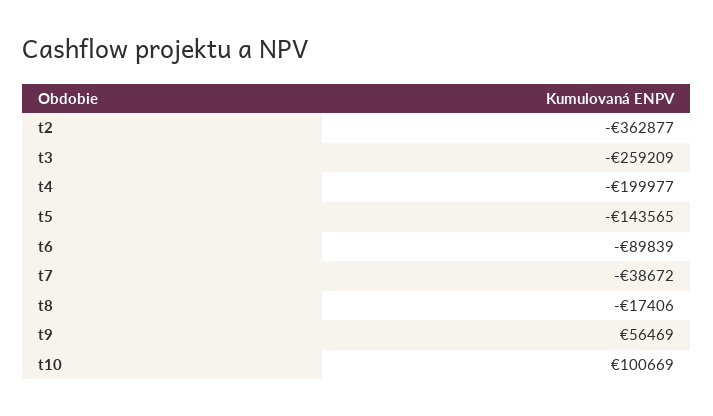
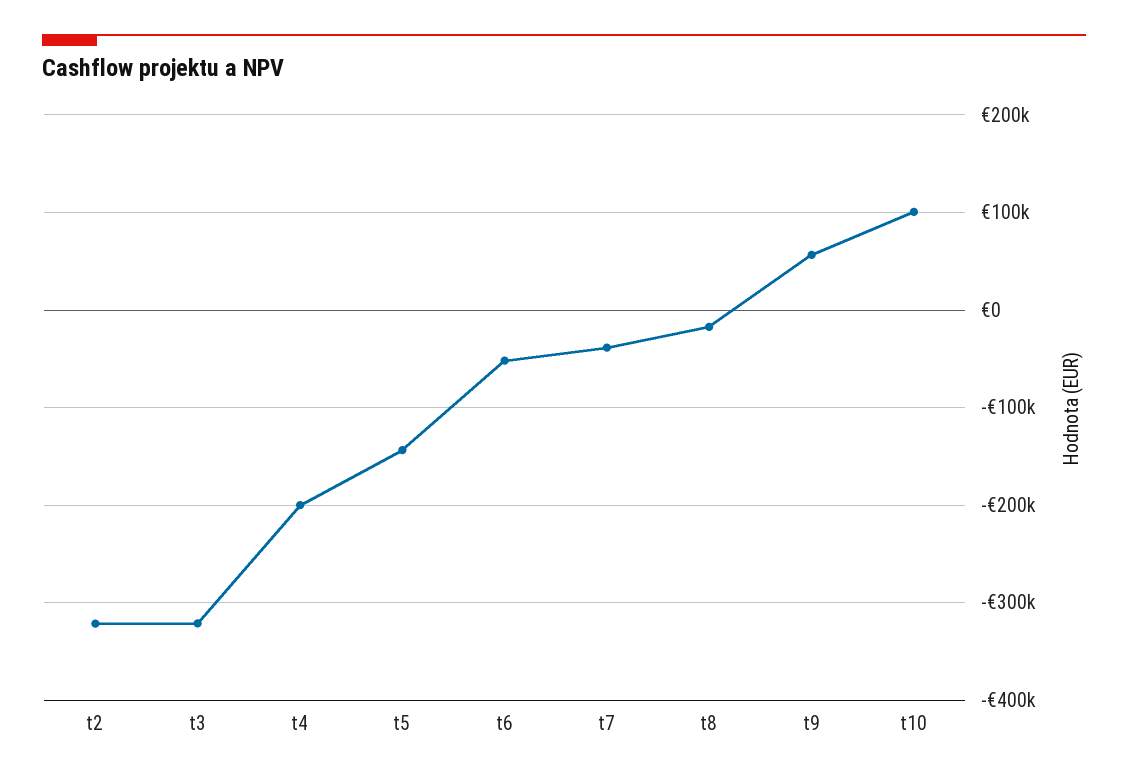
t2: -362877 -> -320000
t3: -259209 -> -320000
t6: -89839 -> -50000

